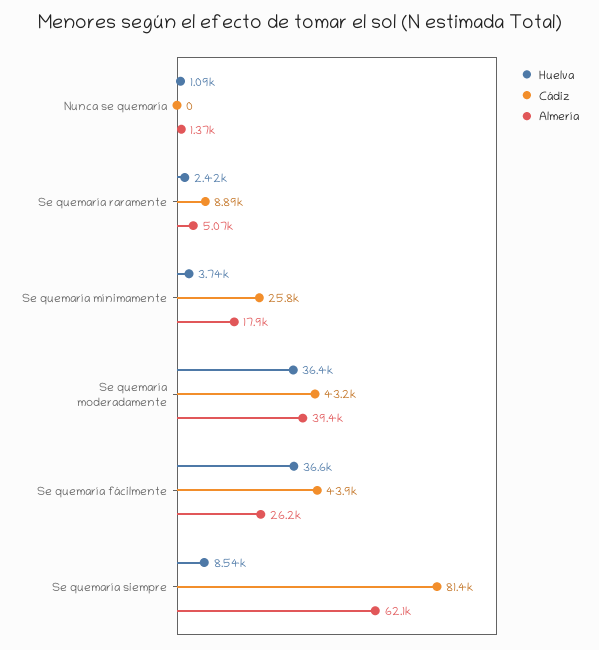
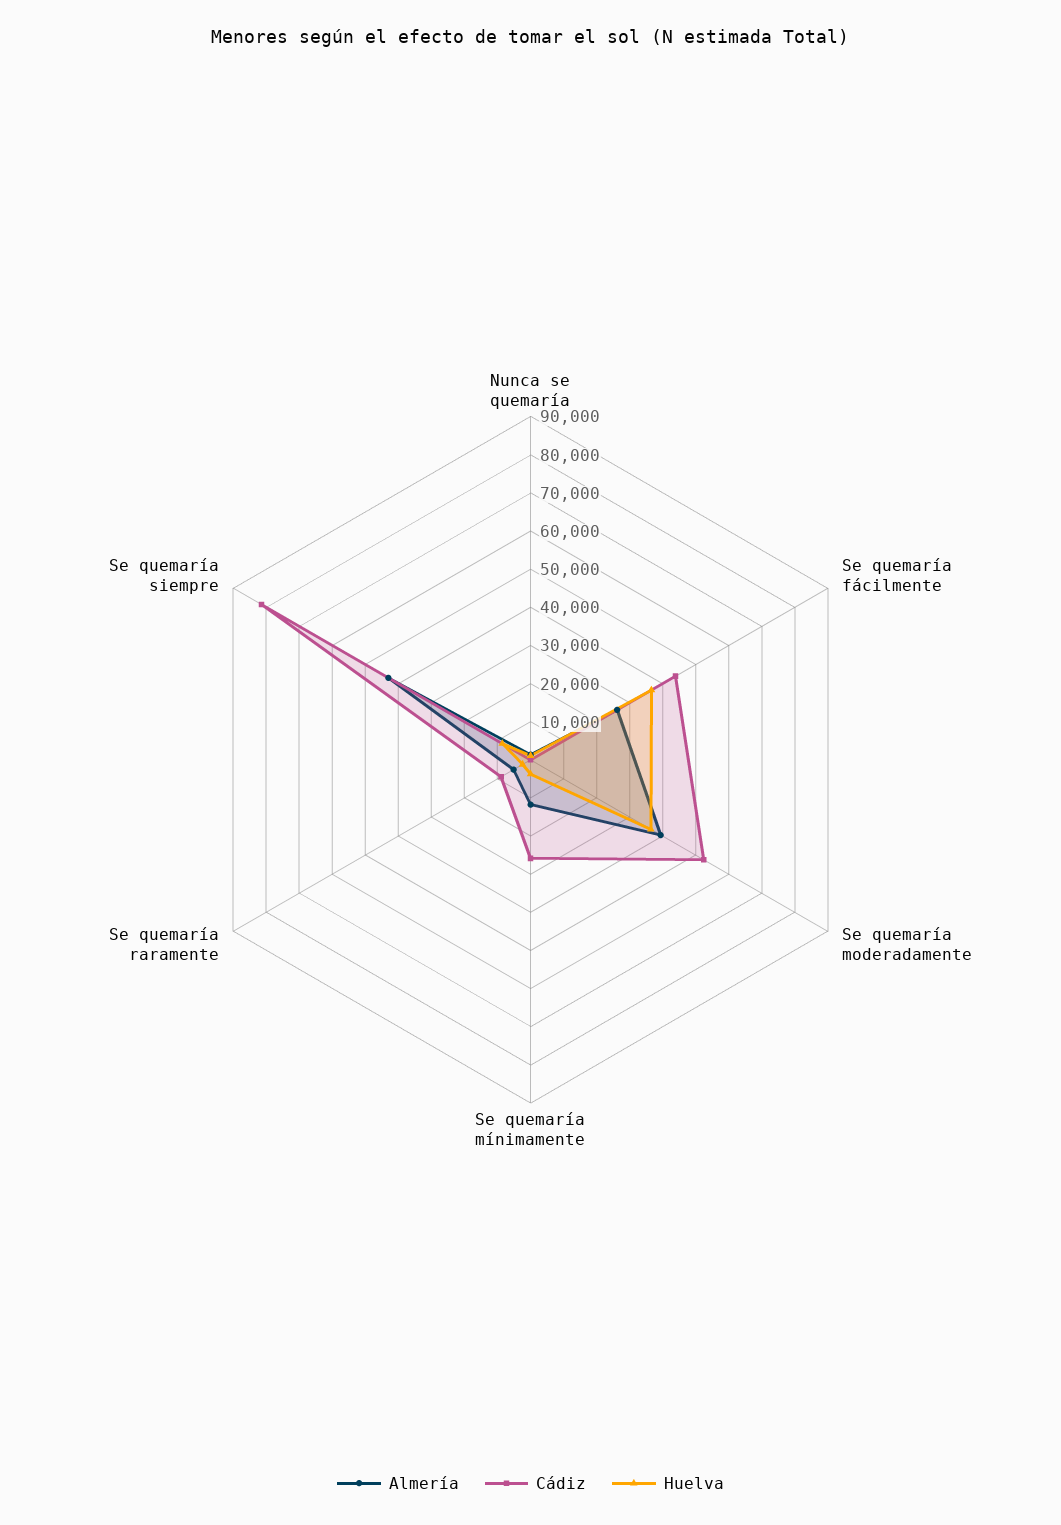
Almería, Se quemaría mínimamente: 17900 -> 12500
Cádiz, Se quemaría moderadamente: 43200 -> 52500
Almería, Se quemaría siempre: 62100 -> 42500

